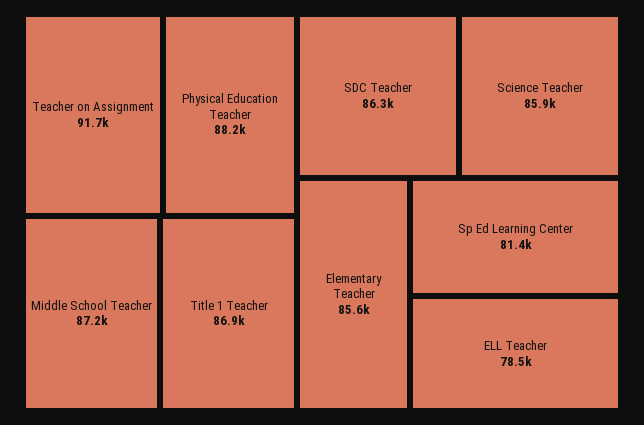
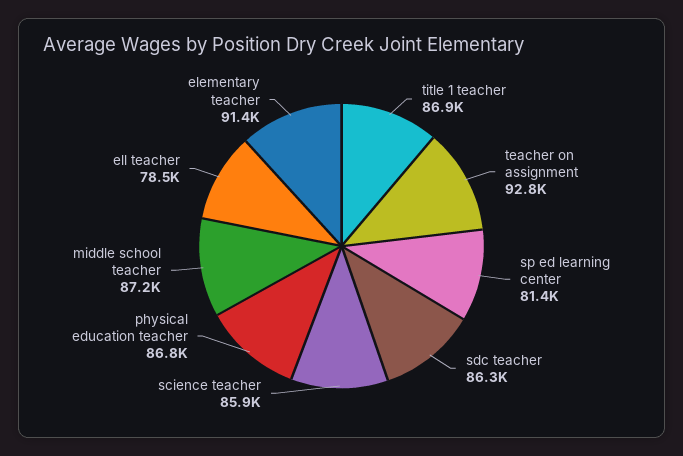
Teacher on Assignment: 91700 -> 92800
Physical Education Teacher: 88200 -> 86800
Elementary Teacher: 85600 -> 91400

